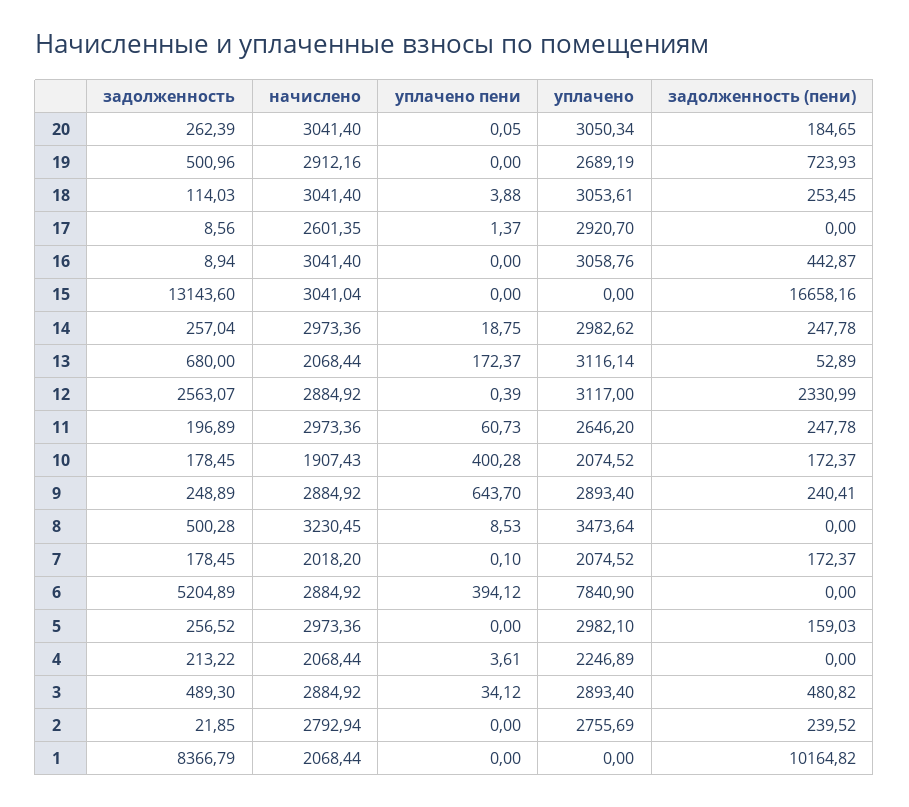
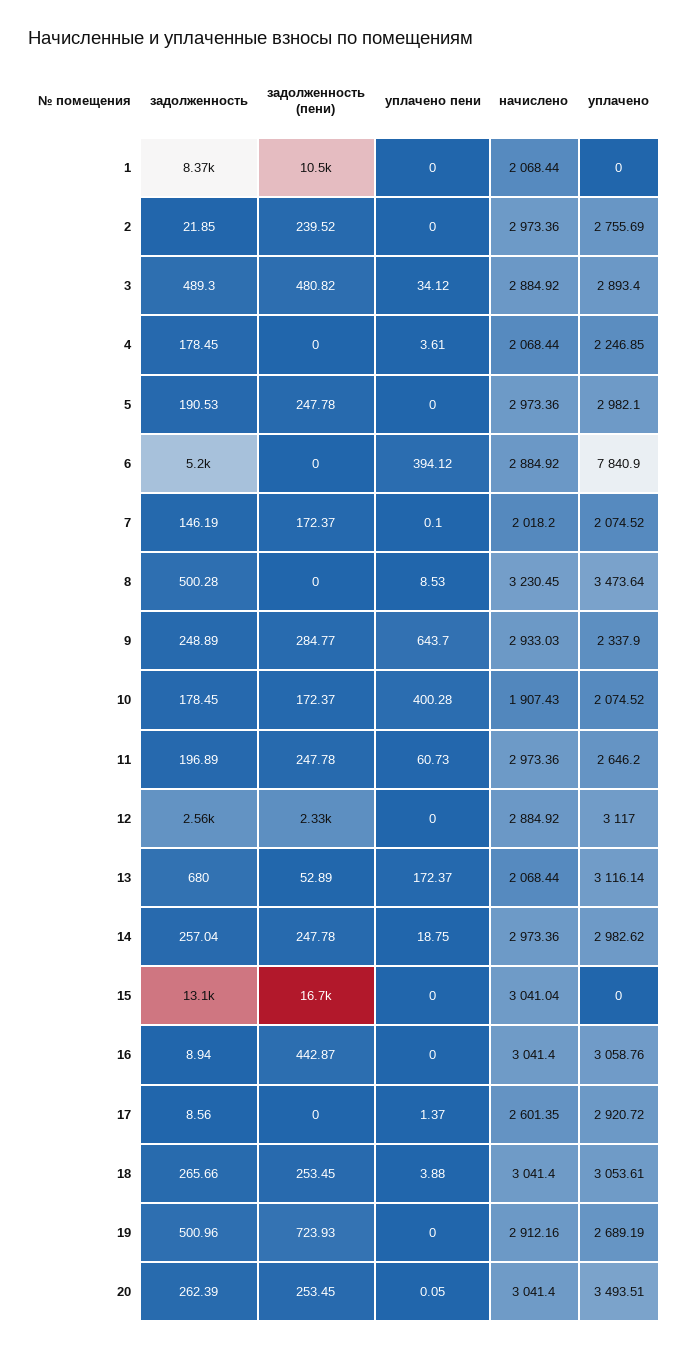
уплачено, 20: 3050.34 -> 3493.51
задолженность (пени), 20: 184.65 -> 253.45
задолженность, 18: 114.03 -> 265.66
уплачено, 17: 2920.7 -> 2920.72
уплачено пени, 12: 0.39 -> 0
начислено, 9: 2884.92 -> 2933.03
уплачено, 9: 2893.4 -> 2337.9
задолженность (пени), 9: 240.41 -> 284.77
задолженность, 7: 178.45 -> 146.19
задолженность, 5: 256.52 -> 190.53
задолженность (пени), 5: 159.03 -> 247.78
задолженность, 4: 213.22 -> 178.45
уплачено, 4: 2246.89 -> 2246.85
начислено, 2: 2792.94 -> 2973.36
задолженность (пени), 1: 10164.82 -> 10500

